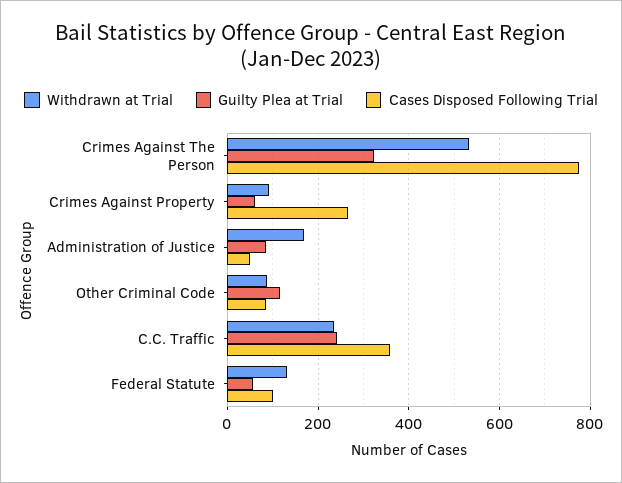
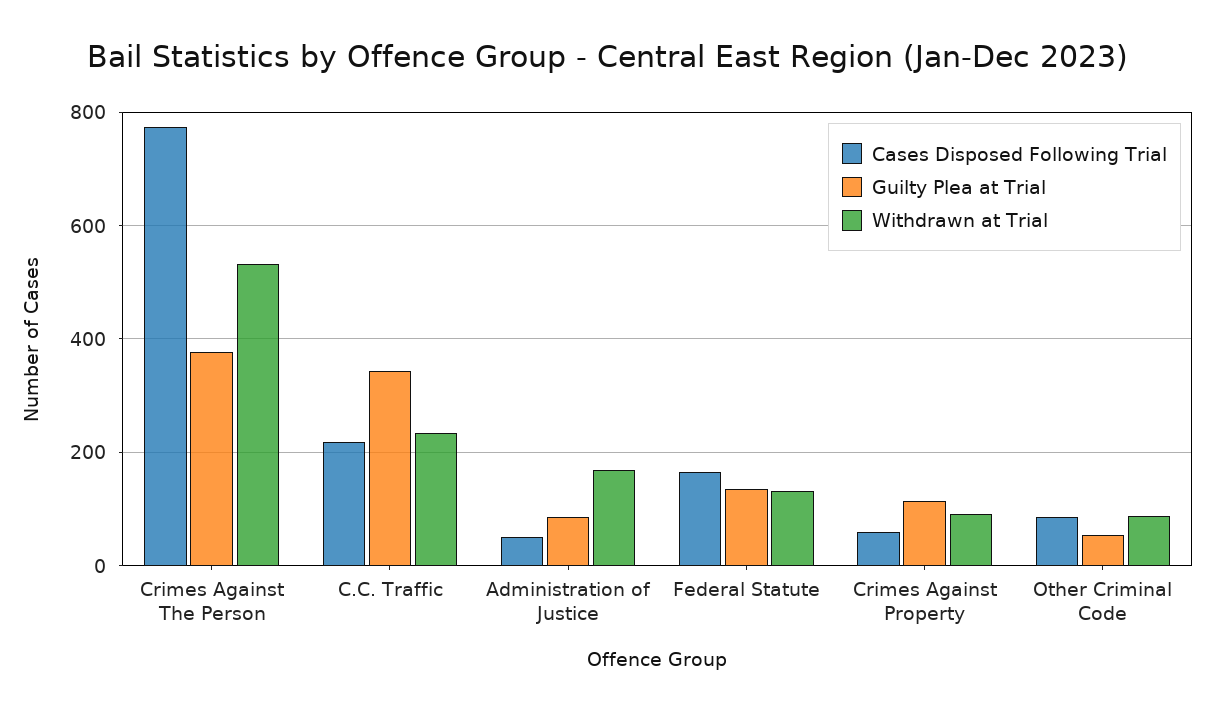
Guilty Plea at Trial, Crimes Against The Person: 320 -> 380
Guilty Plea at Trial, Crimes Against Property: 60 -> 120
Cases Disposed Following Trial, Crimes Against Property: 260 -> 60
Guilty Plea at Trial, Other Criminal Code: 120 -> 60
Guilty Plea at Trial, C.C. Traffic: 240 -> 340
Cases Disposed Following Trial, C.C. Traffic: 360 -> 220
Guilty Plea at Trial, Federal Statute: 60 -> 140
Cases Disposed Following Trial, Federal Statute: 100 -> 160

